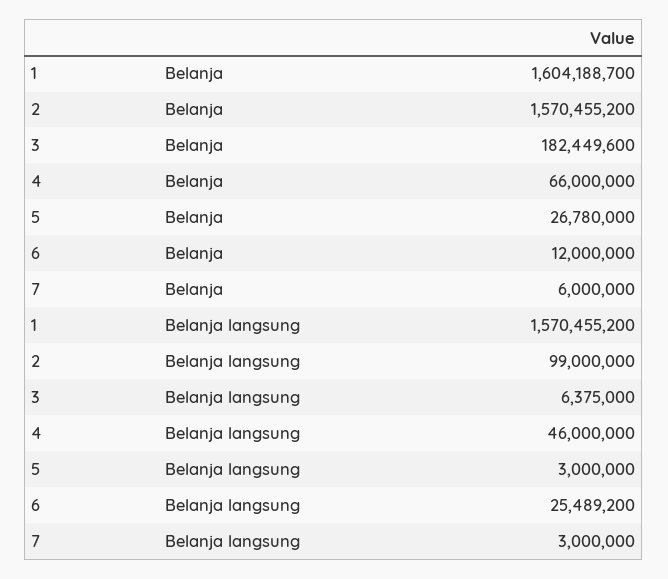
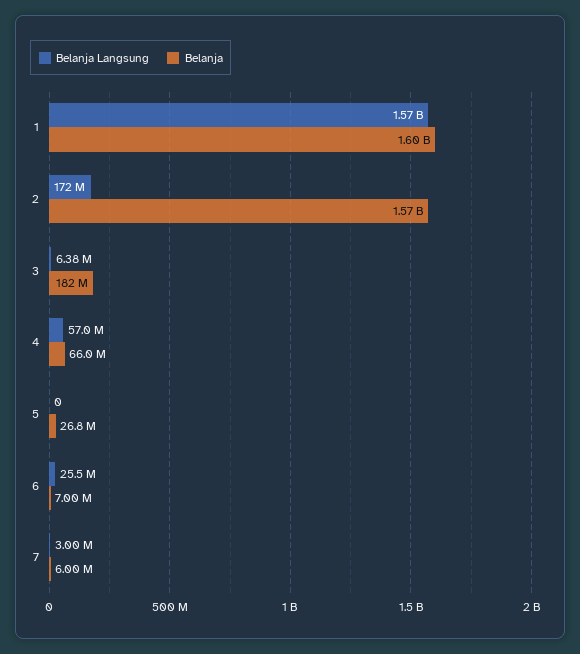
Belanja, 6: 12000000 -> 7000000
Belanja langsung, 2: 99000000 -> 172000000
Belanja langsung, 4: 46000000 -> 57000000
Belanja langsung, 5: 3000000 -> 0

